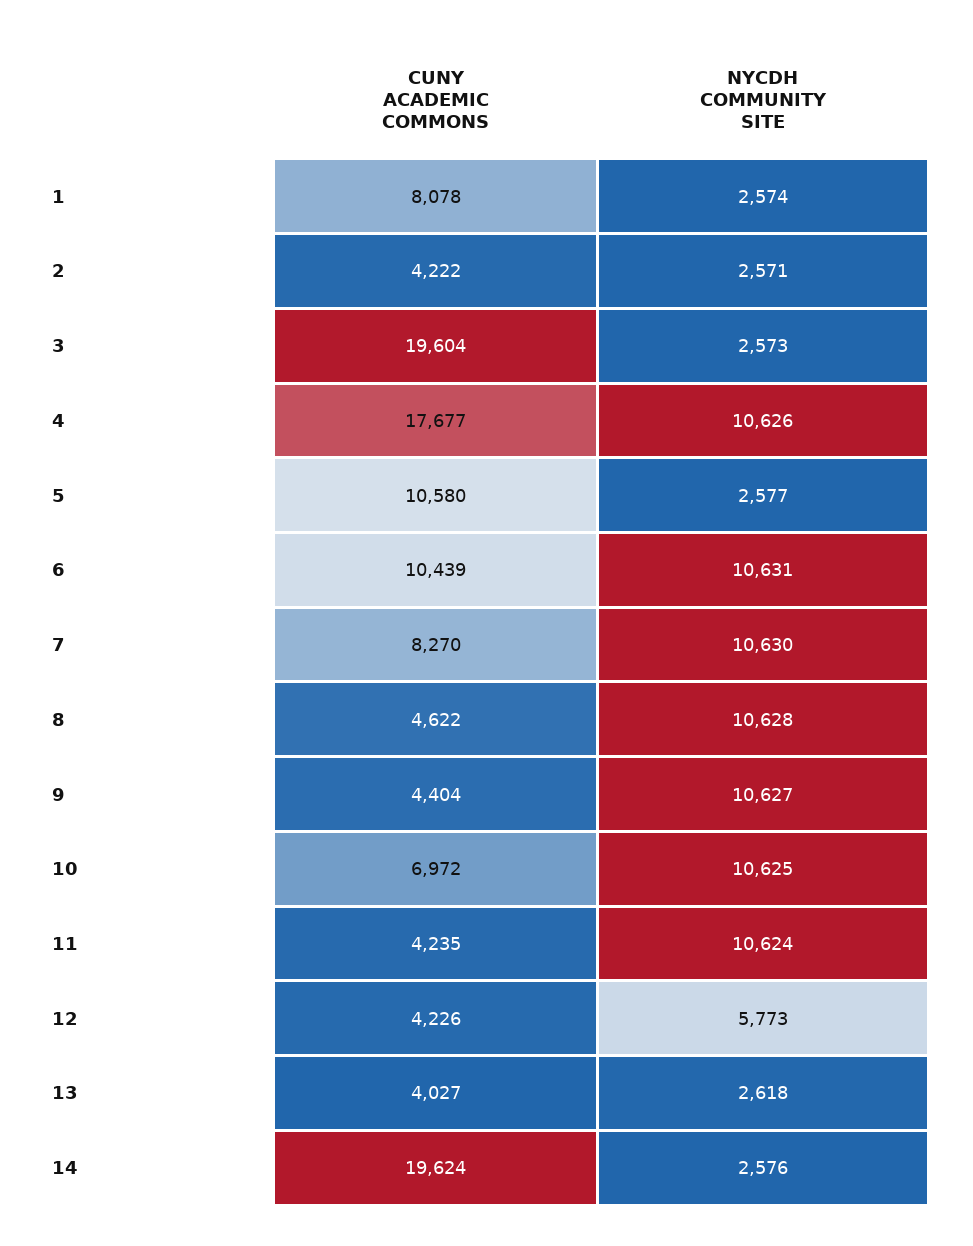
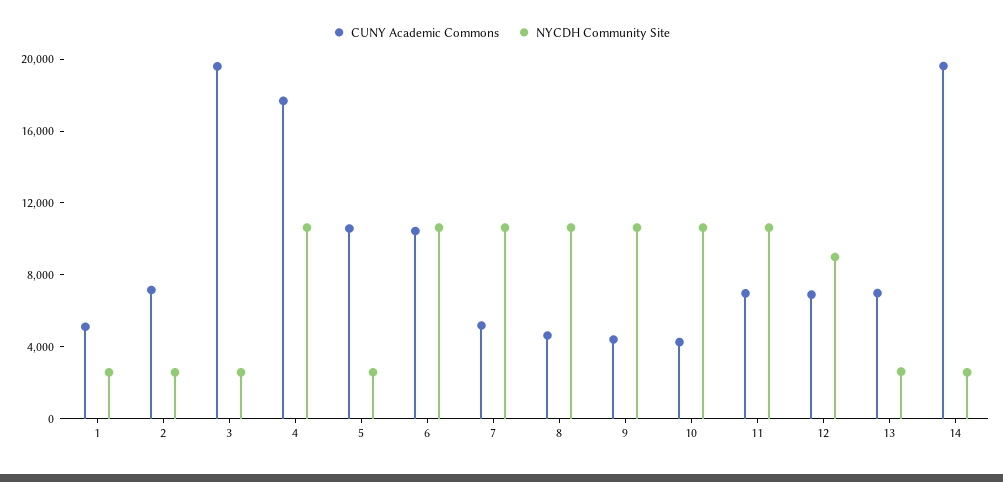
CUNY ACADEMIC COMMONS, 1: 8078 -> 5000
CUNY ACADEMIC COMMONS, 2: 4222 -> 7000
CUNY ACADEMIC COMMONS, 7: 8270 -> 5000
CUNY ACADEMIC COMMONS, 10: 6972 -> 4000
CUNY ACADEMIC COMMONS, 11: 4235 -> 7000
CUNY ACADEMIC COMMONS, 12: 4226 -> 7000
NYCDH COMMUNITY SITE, 12: 5773 -> 9000
CUNY ACADEMIC COMMONS, 13: 4027 -> 7000

